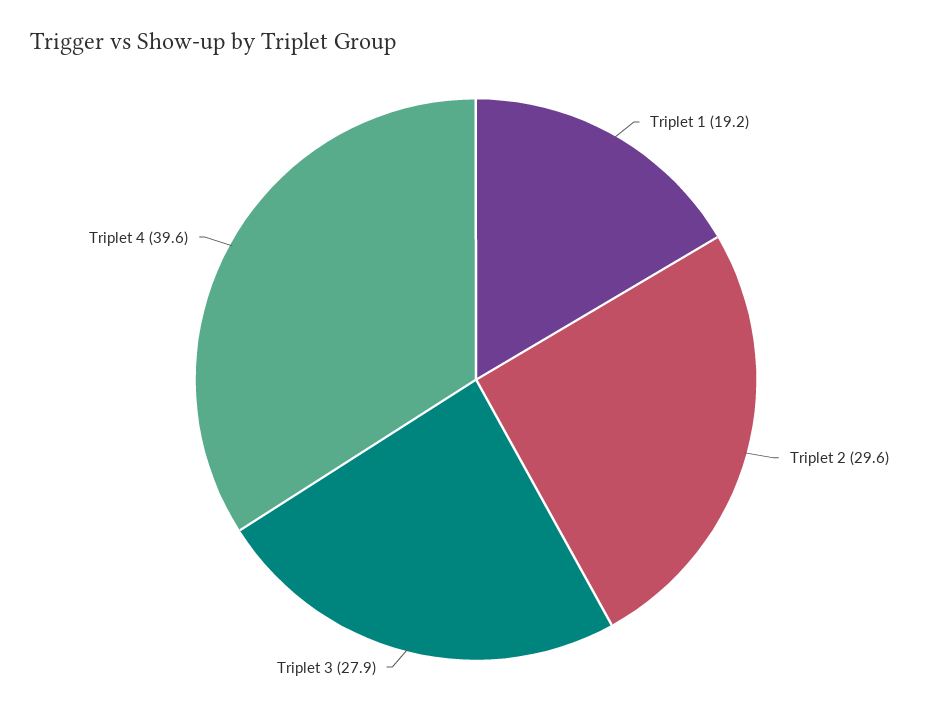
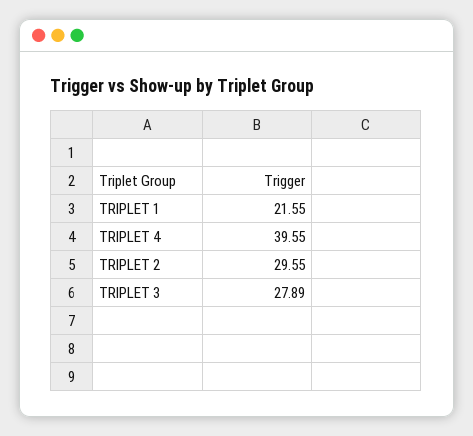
Triplet 1: 19.2 -> 21.55

